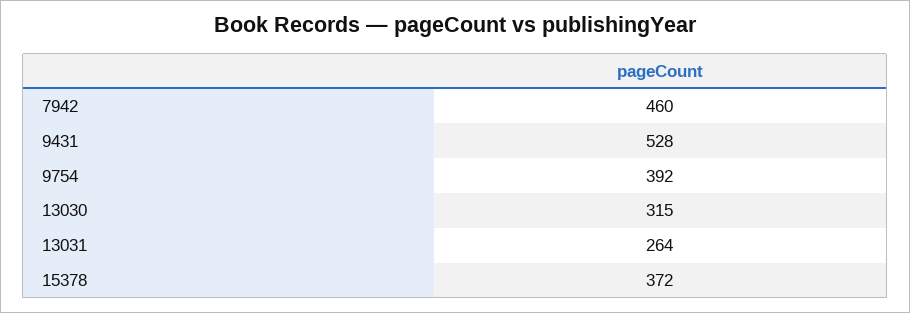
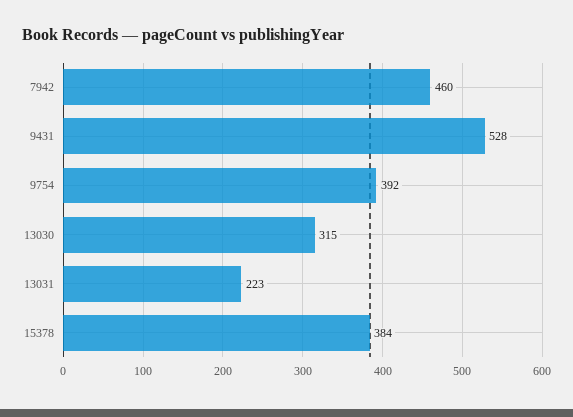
13031: 264 -> 223
15378: 372 -> 384

